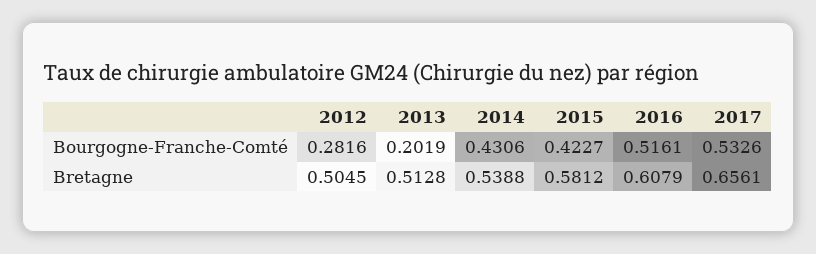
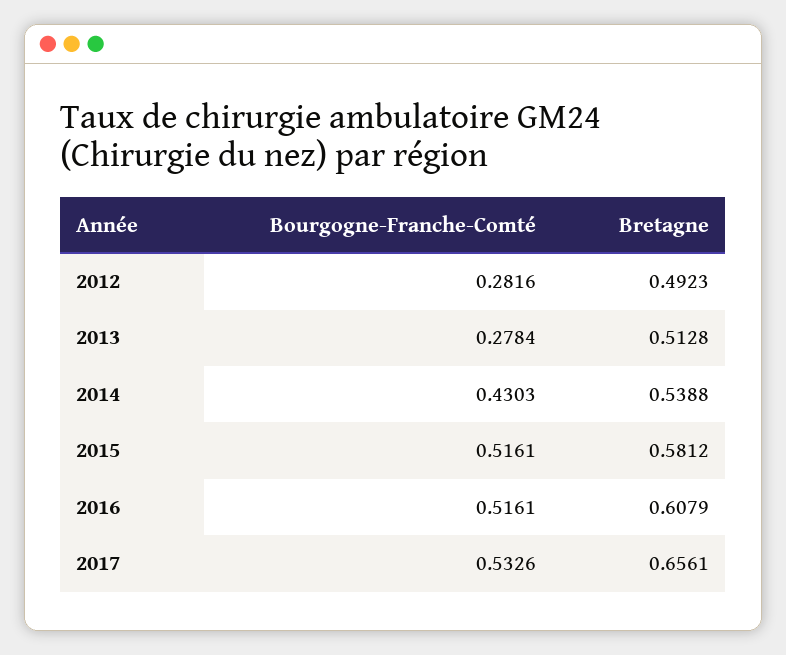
2013, Bourgogne-Franche-Comté: 0.2019 -> 0.2784
2014, Bourgogne-Franche-Comté: 0.4306 -> 0.4303
2015, Bourgogne-Franche-Comté: 0.4227 -> 0.5161
2012, Bretagne: 0.5045 -> 0.4923

